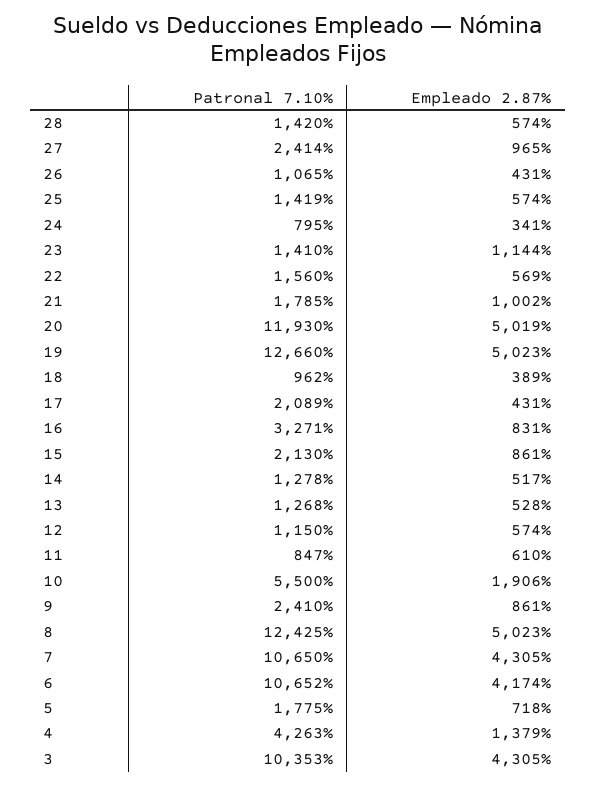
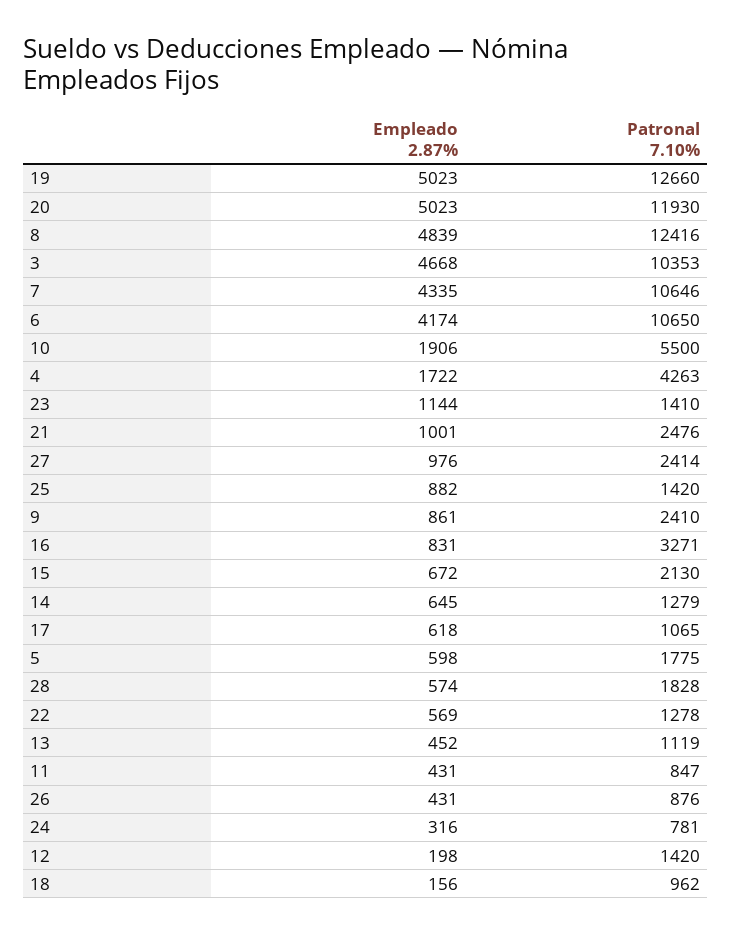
Patronal 7.10%, 28: 1420 -> 1828
Empleado 2.87%, 27: 965 -> 976
Patronal 7.10%, 26: 1065 -> 876
Patronal 7.10%, 25: 1419 -> 1420
Empleado 2.87%, 25: 574 -> 882
Patronal 7.10%, 24: 795 -> 781
Empleado 2.87%, 24: 341 -> 316
Patronal 7.10%, 22: 1560 -> 1278
Patronal 7.10%, 21: 1785 -> 2476
Empleado 2.87%, 21: 1002 -> 1001
Empleado 2.87%, 20: 5019 -> 5023
Empleado 2.87%, 18: 389 -> 156
Patronal 7.10%, 17: 2089 -> 1065
Empleado 2.87%, 17: 431 -> 618
Empleado 2.87%, 15: 861 -> 672
Patronal 7.10%, 14: 1278 -> 1279
Empleado 2.87%, 14: 517 -> 645
Patronal 7.10%, 13: 1268 -> 1119
Empleado 2.87%, 13: 528 -> 452
Patronal 7.10%, 12: 1150 -> 1420
Empleado 2.87%, 12: 574 -> 198
Empleado 2.87%, 11: 610 -> 431
Patronal 7.10%, 8: 12425 -> 12416
Empleado 2.87%, 8: 5023 -> 4839
Patronal 7.10%, 7: 10650 -> 10646
Empleado 2.87%, 7: 4305 -> 4335
Patronal 7.10%, 6: 10652 -> 10650
Empleado 2.87%, 5: 718 -> 598
Empleado 2.87%, 4: 1379 -> 1722
Empleado 2.87%, 3: 4305 -> 4668

